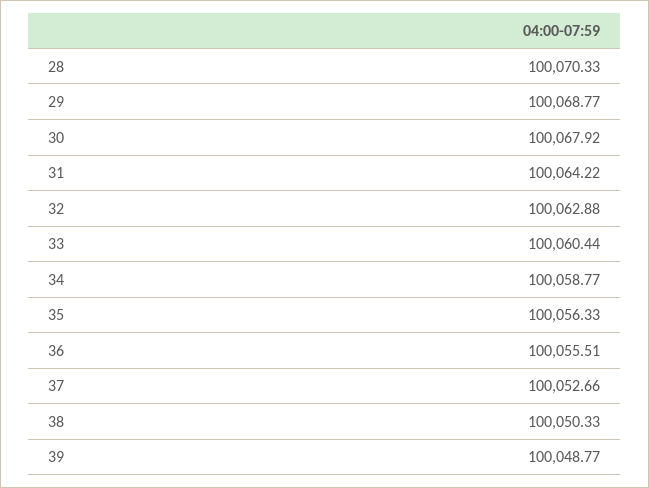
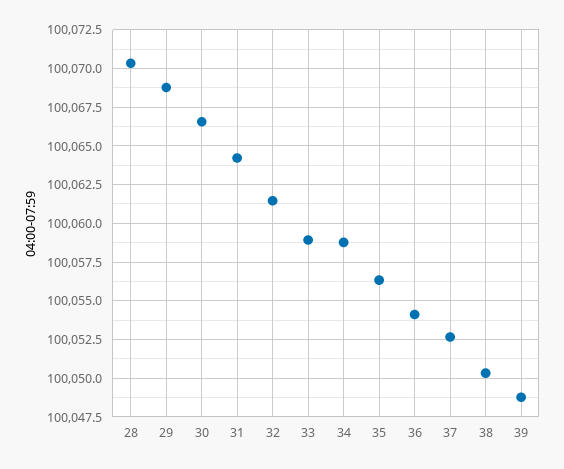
30: 100067.92 -> 100066.5
32: 100062.88 -> 100061.5
33: 100060.44 -> 100059
36: 100055.51 -> 100054

